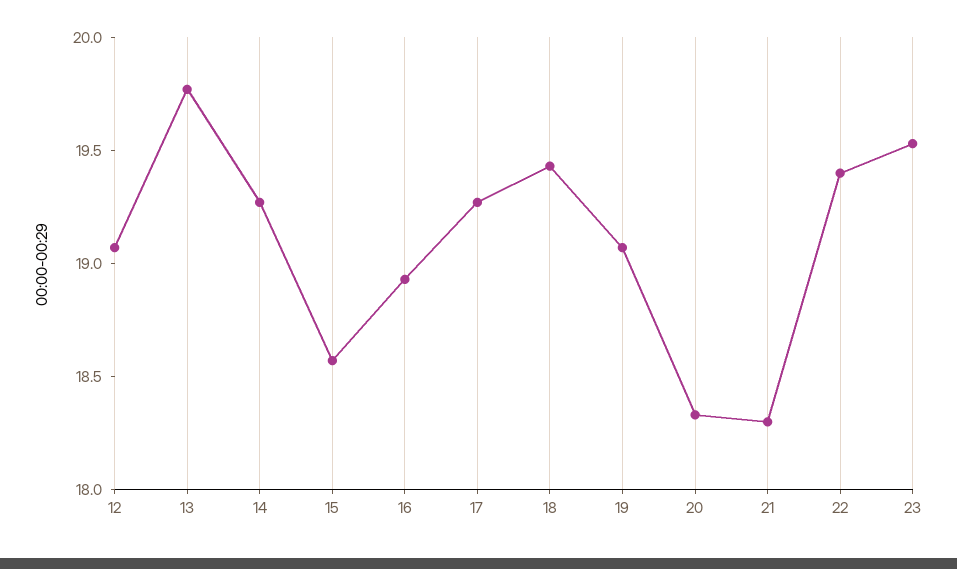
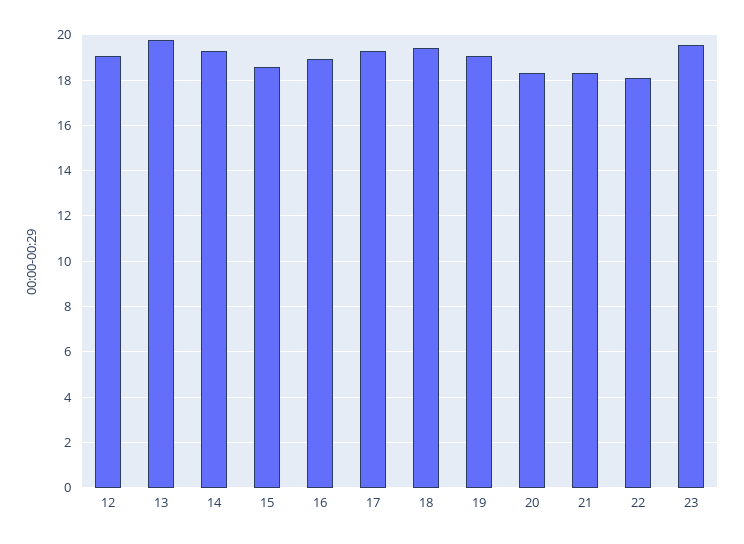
22: 19.4 -> 18

